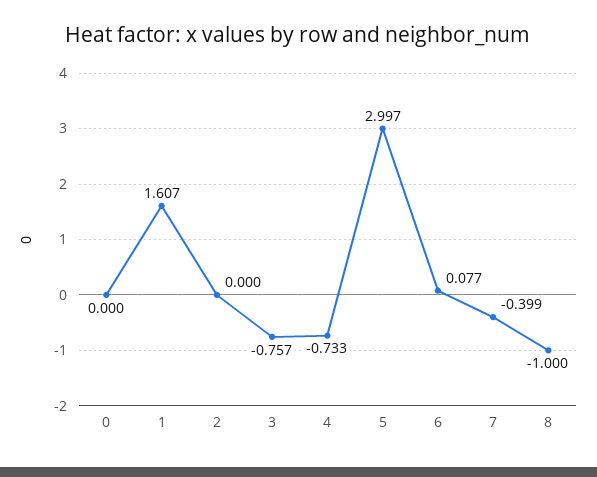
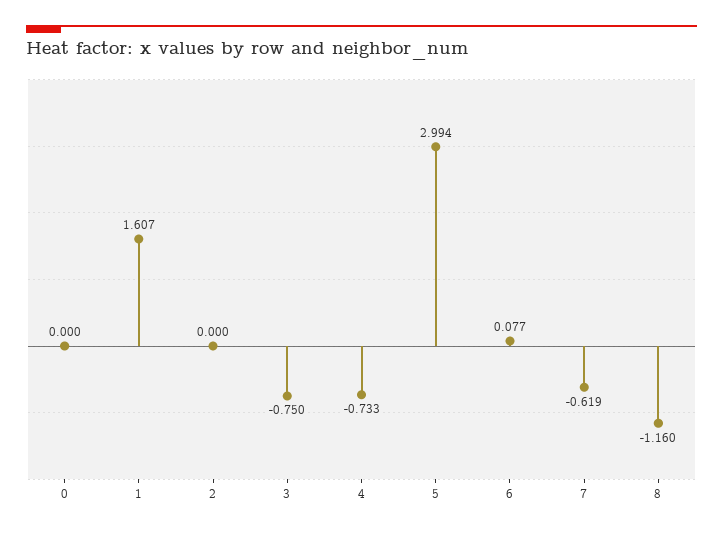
3: -0.757 -> -0.75
5: 2.997 -> 2.994
7: -0.399 -> -0.619
8: -1 -> -1.16

